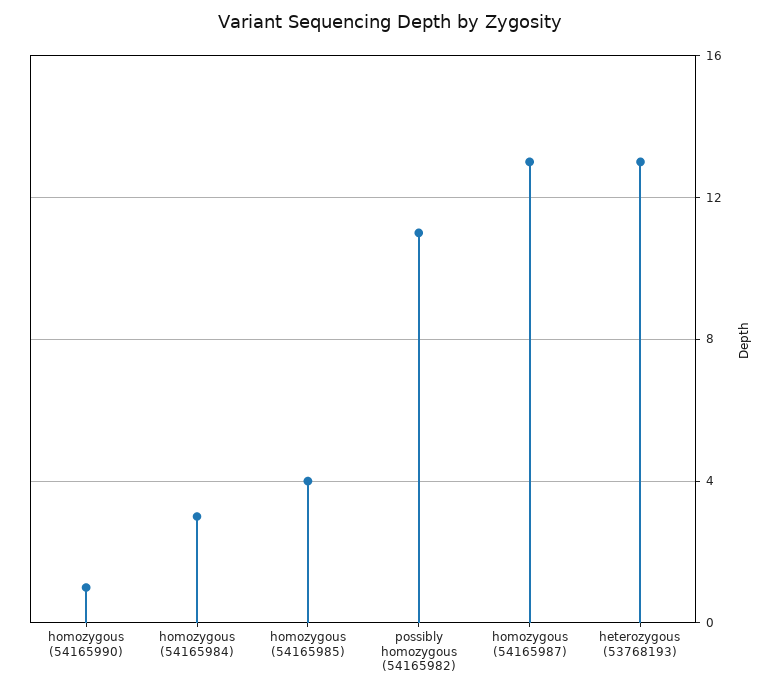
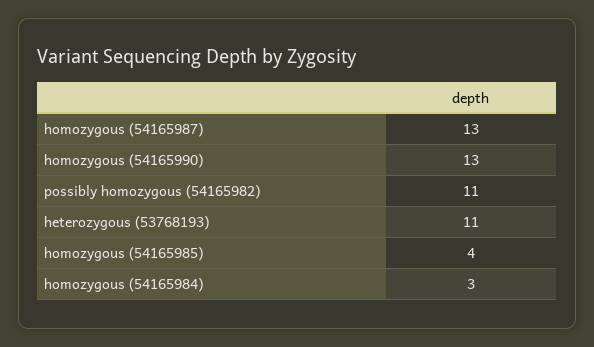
homozygous (54165990): 1 -> 13
heterozygous (53768193): 13 -> 11

